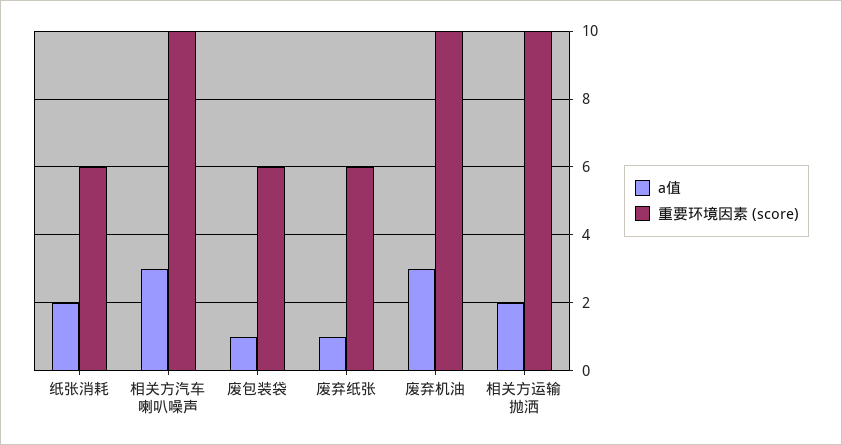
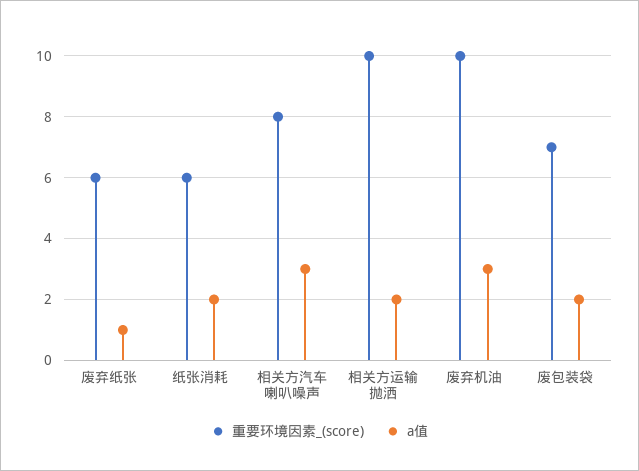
重要环境因素 (score), 相关方汽车喇叭噪声: 10 -> 8
a值, 废包装袋: 1 -> 2
重要环境因素 (score), 废包装袋: 6 -> 7

